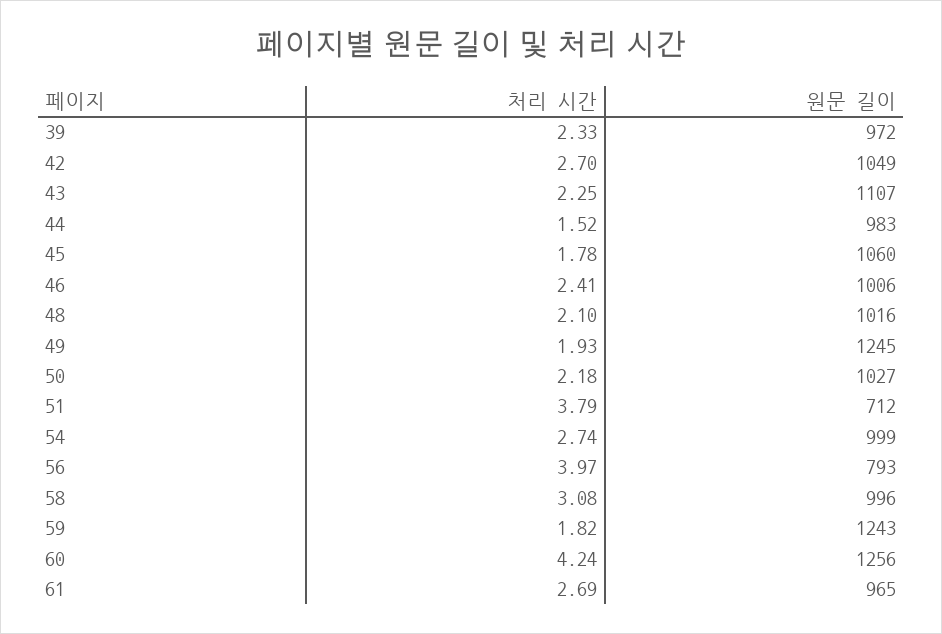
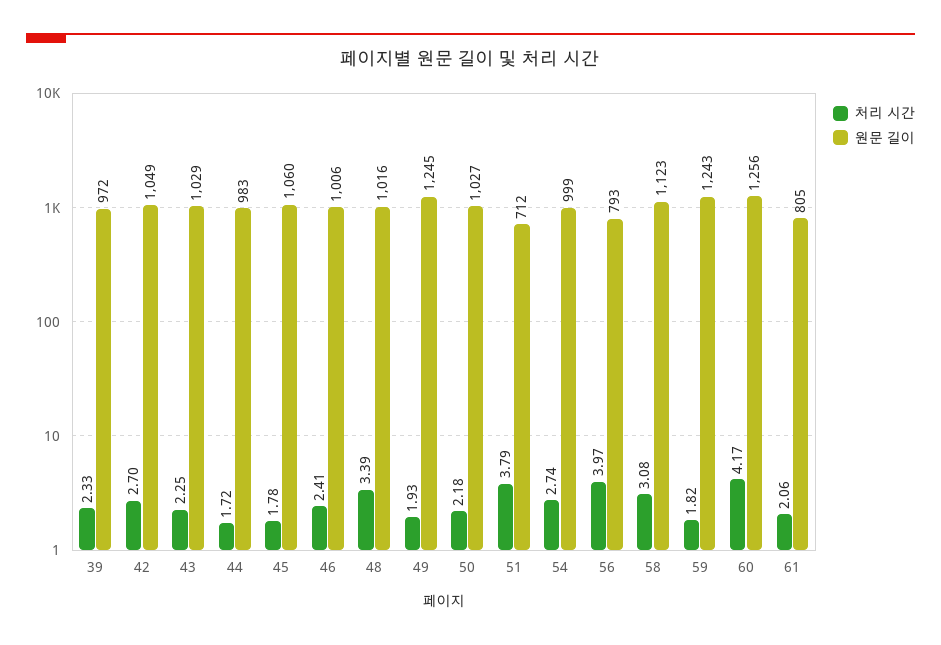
원문 길이, 43: 1107 -> 1029
처리 시간, 44: 1.52 -> 1.72
처리 시간, 48: 2.1 -> 3.39
원문 길이, 58: 996 -> 1123
처리 시간, 60: 4.24 -> 4.17
처리 시간, 61: 2.69 -> 2.06
원문 길이, 61: 965 -> 805

